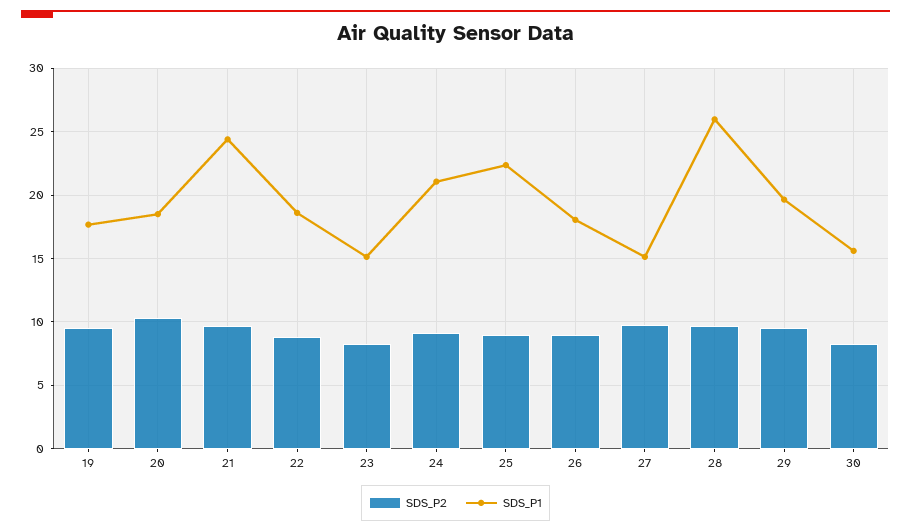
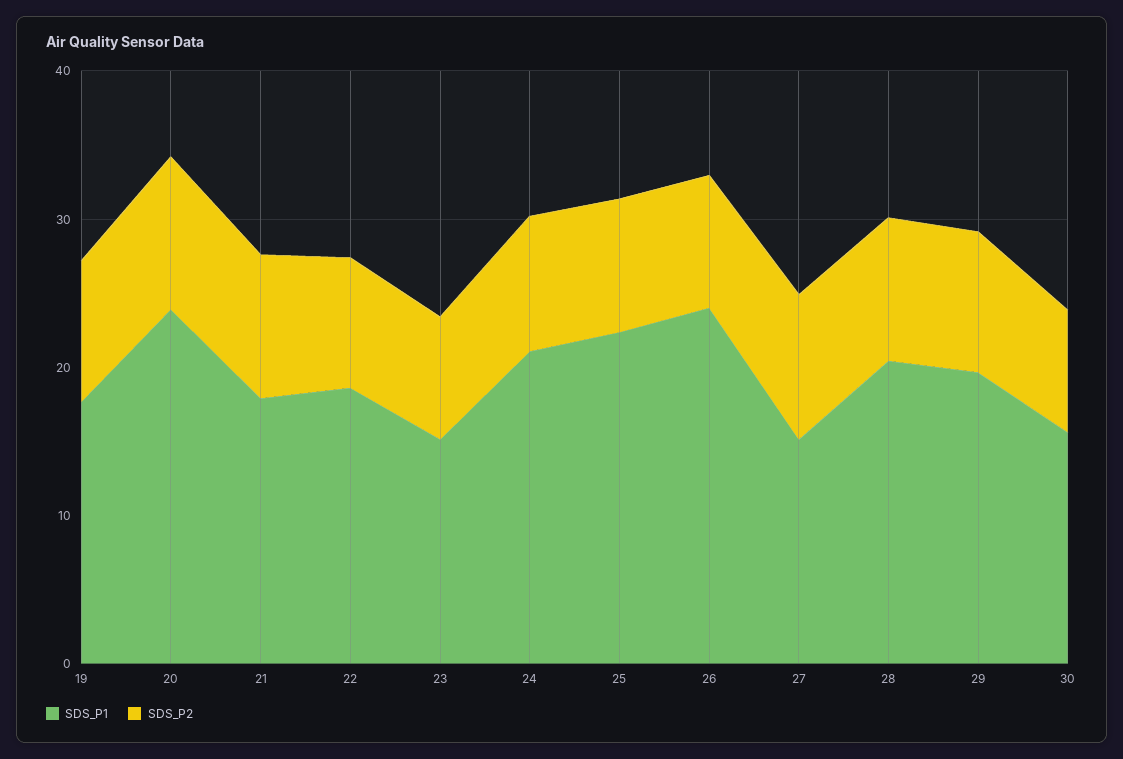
SDS_P1, 20: 18.5 -> 24
SDS_P1, 21: 24.5 -> 18
SDS_P1, 26: 18 -> 24
SDS_P1, 28: 26 -> 20

